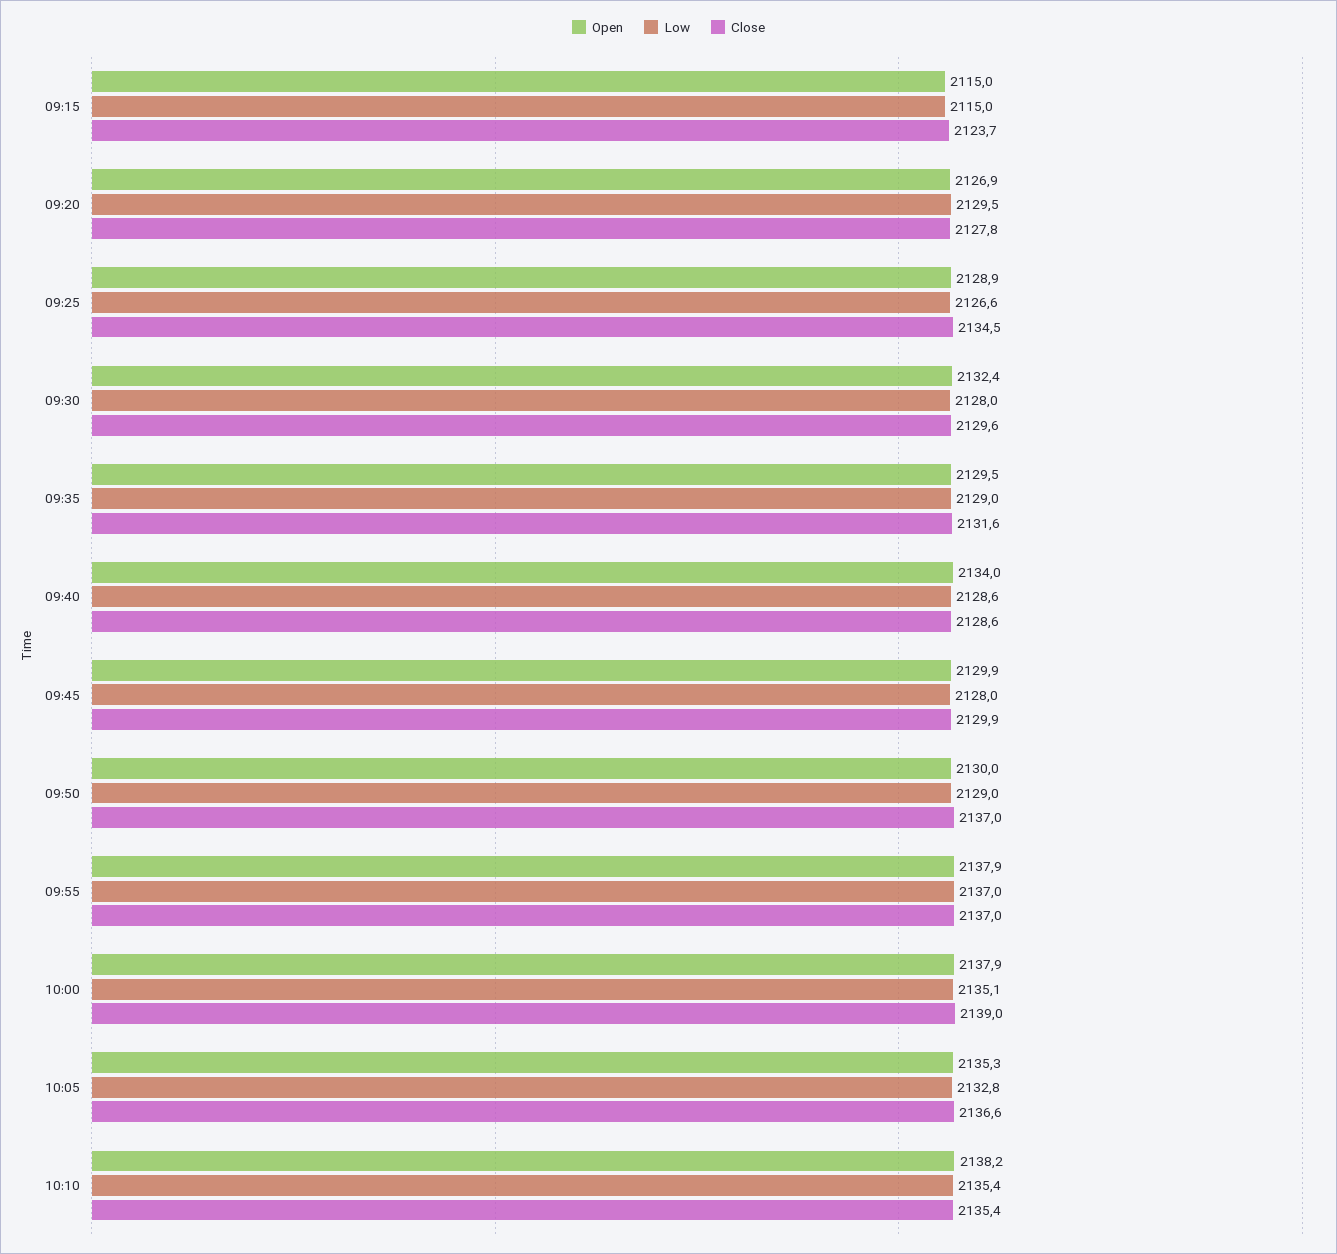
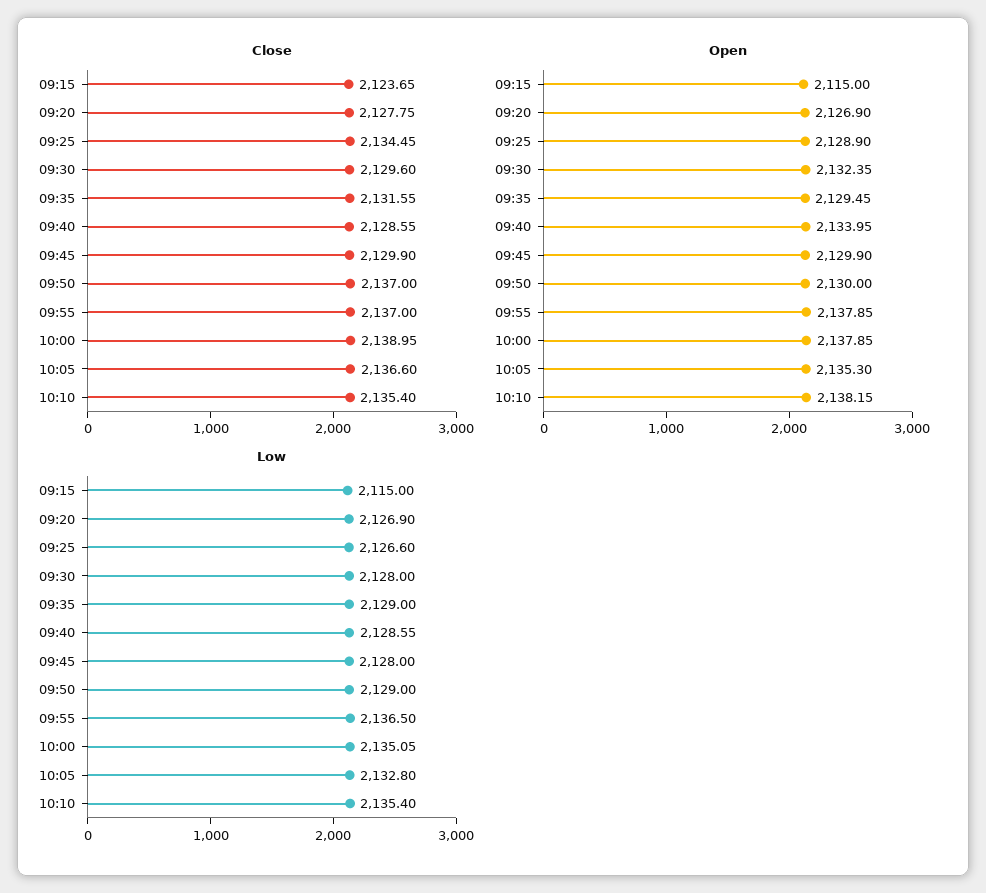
Low, 09:20: 2129.5 -> 2126.9
Low, 09:55: 2137 -> 2136.5

